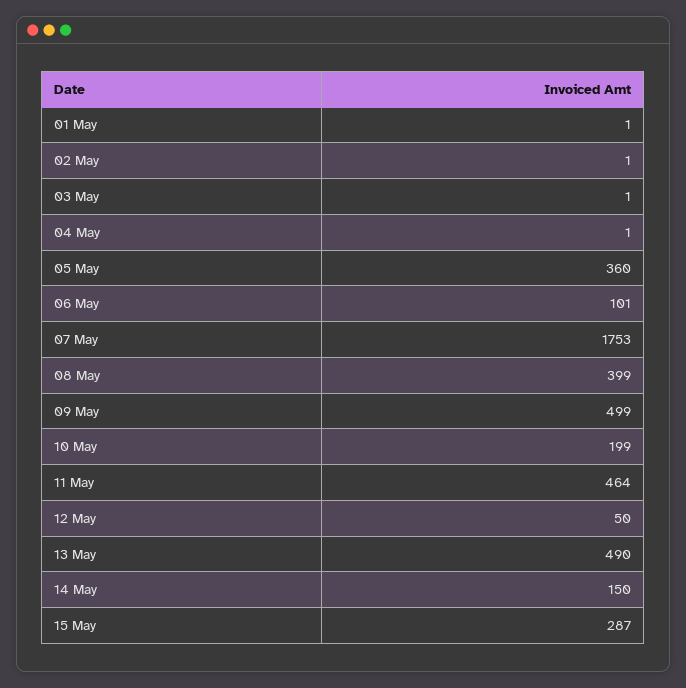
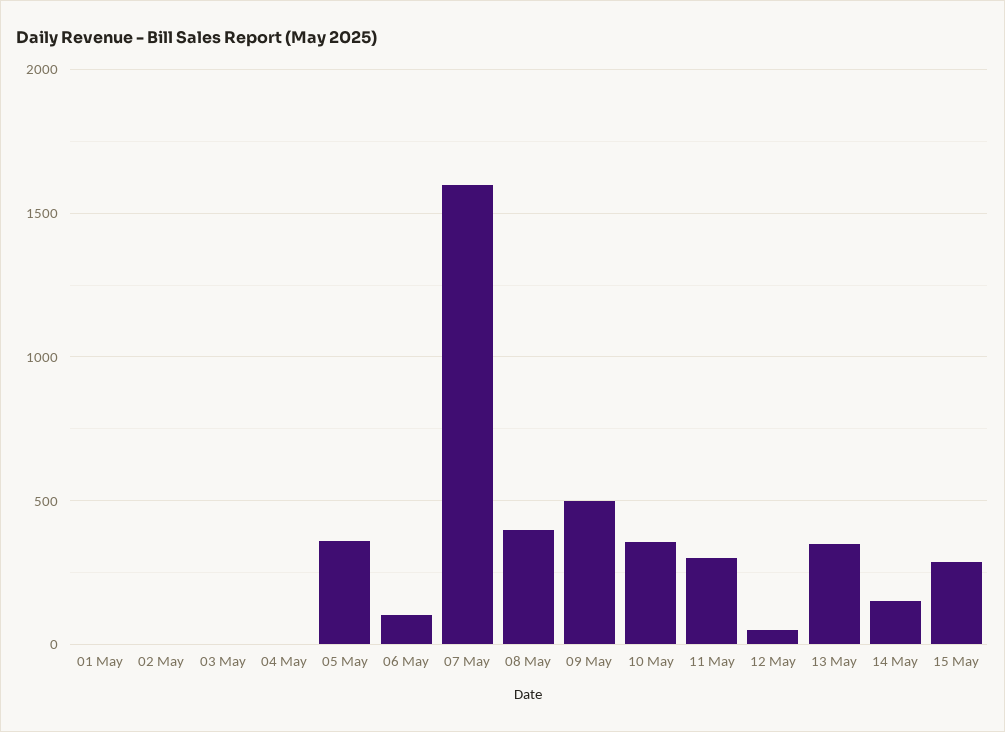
07 May: 1753 -> 1600
10 May: 199 -> 350
11 May: 464 -> 300
13 May: 490 -> 350

